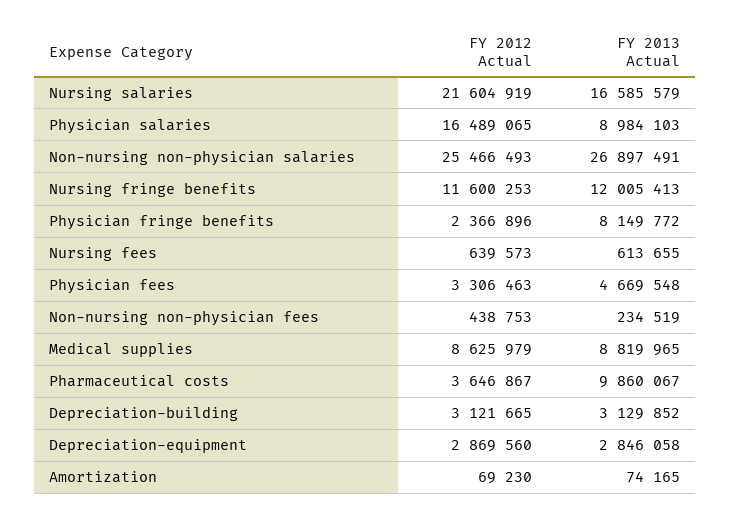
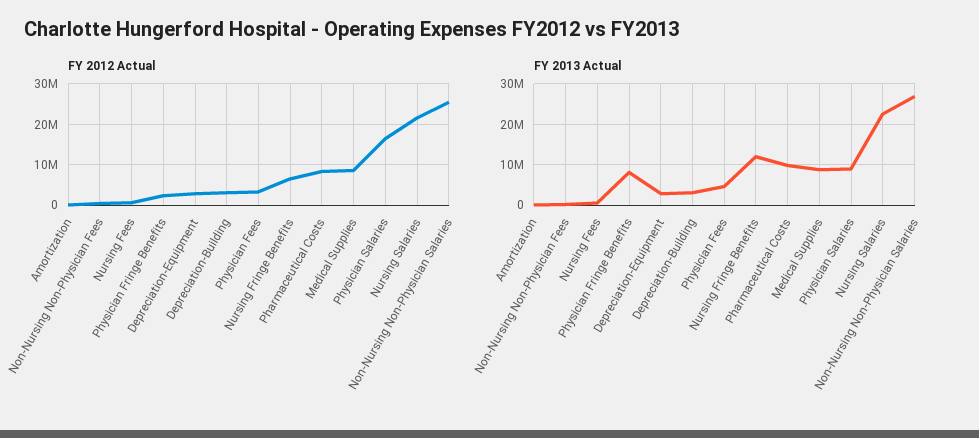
FY 2013 Actual, Nursing salaries: 16585579 -> 22000000
FY 2012 Actual, Nursing fringe benefits: 11600253 -> 6000000
FY 2012 Actual, Pharmaceutical costs: 3646867 -> 8000000

